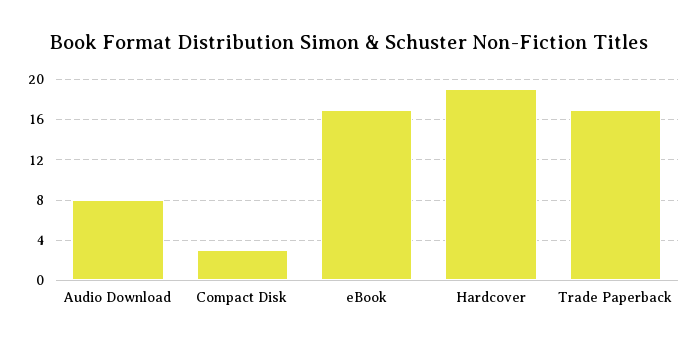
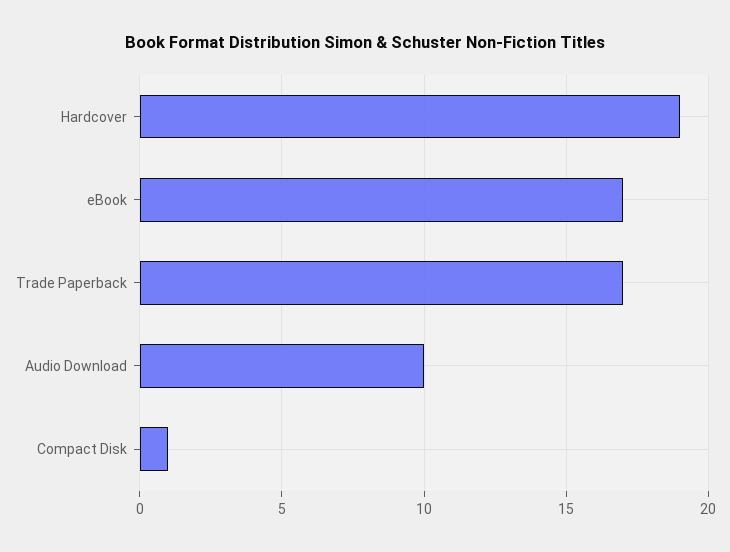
Audio Download: 8 -> 10
Compact Disk: 3 -> 1

